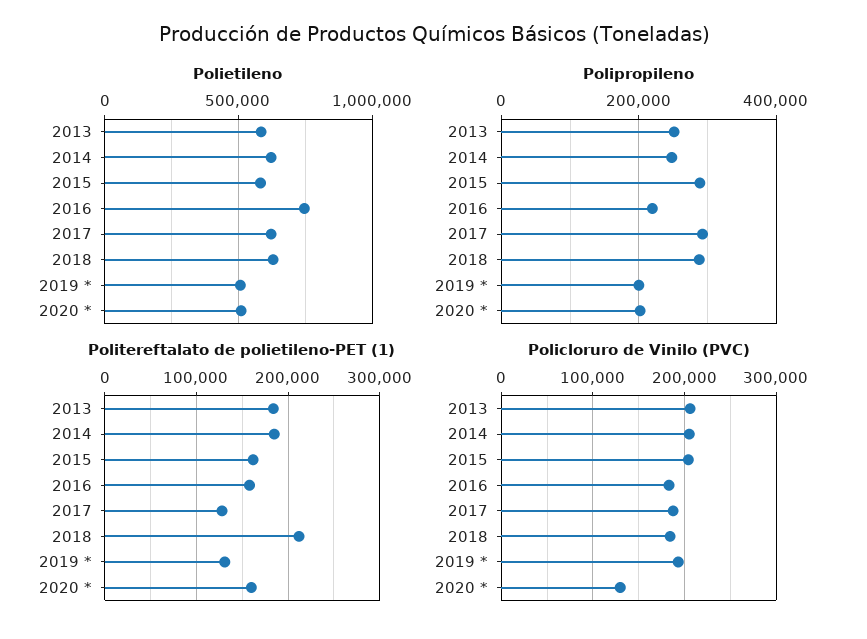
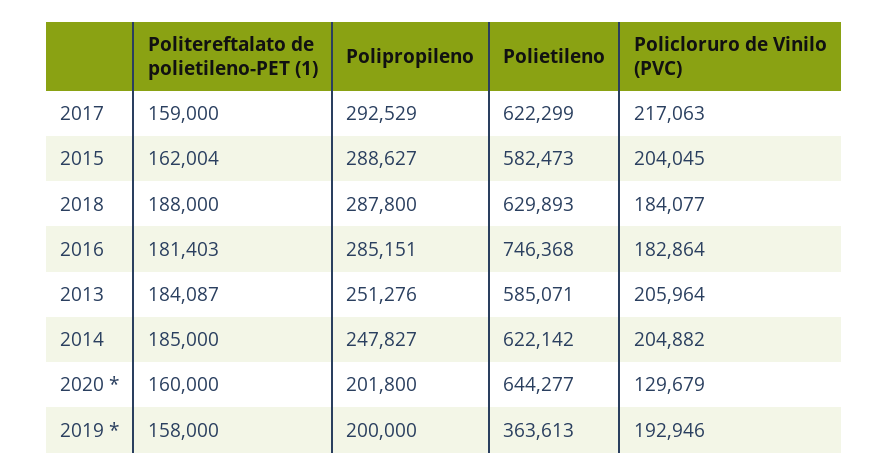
Polietileno, 2019 *: 500000 -> 363613
Polietileno, 2020 *: 500000 -> 644277
Polipropileno, 2016: 220000 -> 285151
Politereftalato de polietileno-PET (1), 2016: 160000 -> 181403
Politereftalato de polietileno-PET (1), 2017: 130000 -> 159000
Politereftalato de polietileno-PET (1), 2018: 210000 -> 188000
Politereftalato de polietileno-PET (1), 2019 *: 130000 -> 158000
Policloruro de Vinilo (PVC), 2017: 190000 -> 217063

